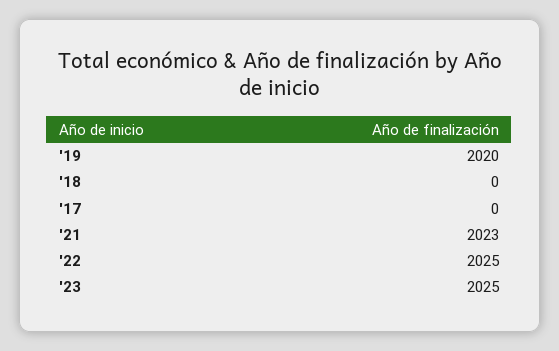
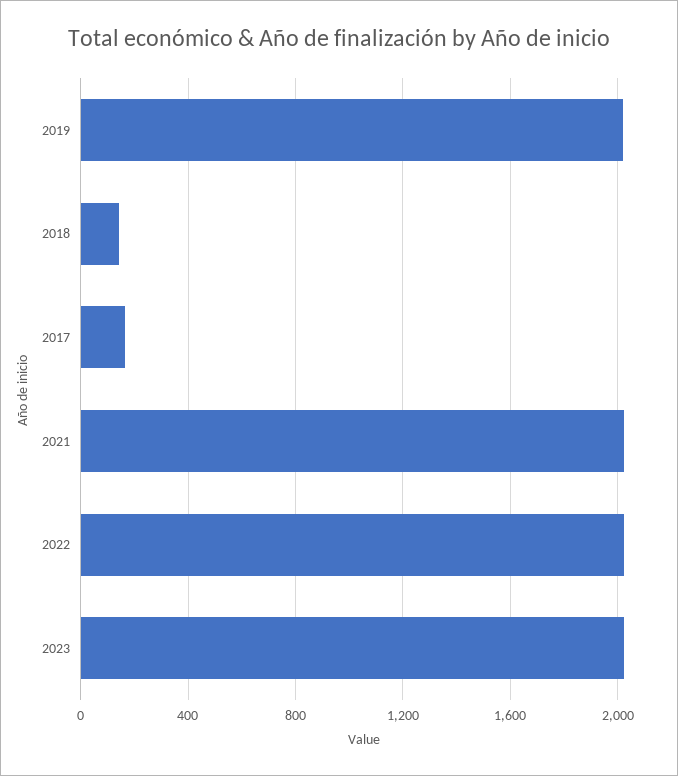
'18: 0 -> 150
'17: 0 -> 150

